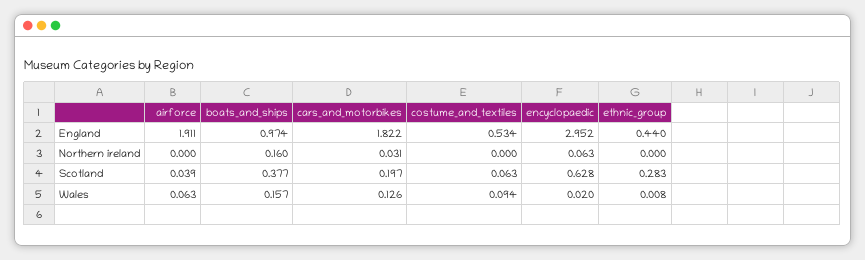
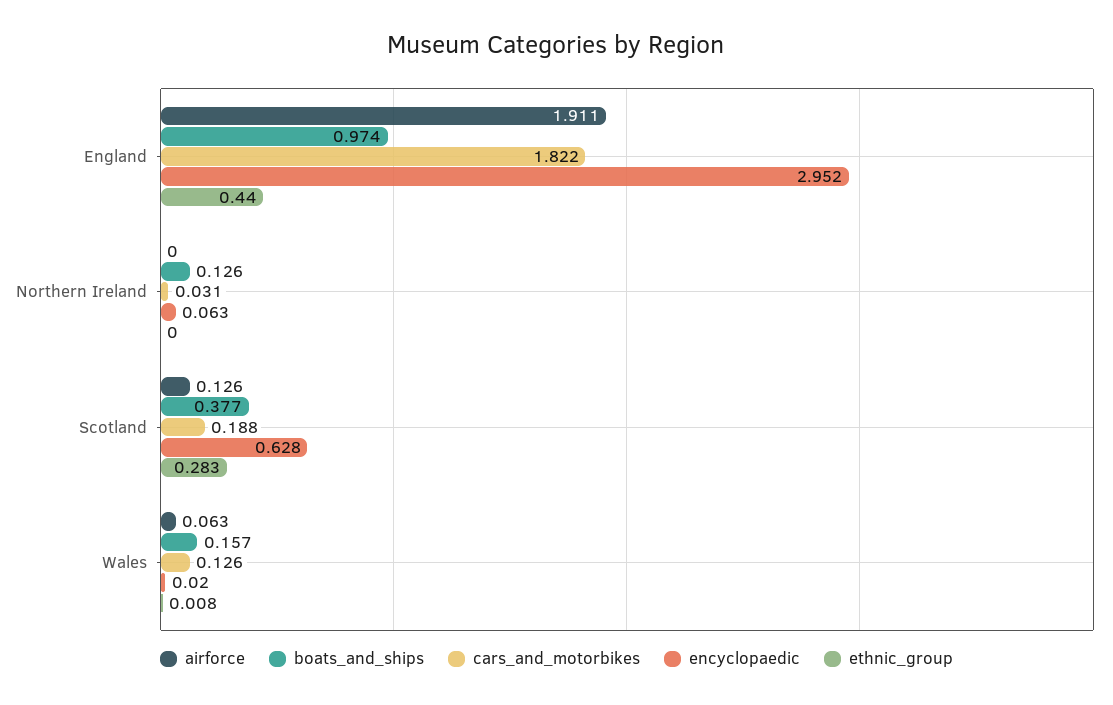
costume_and_textiles, England: 0.534 -> none
boats_and_ships, Northern ireland: 0.16 -> 0.126
costume_and_textiles, Northern ireland: 0 -> none
airforce, Scotland: 0.039 -> 0.126
cars_and_motorbikes, Scotland: 0.197 -> 0.188
costume_and_textiles, Scotland: 0.063 -> none
costume_and_textiles, Wales: 0.094 -> none

